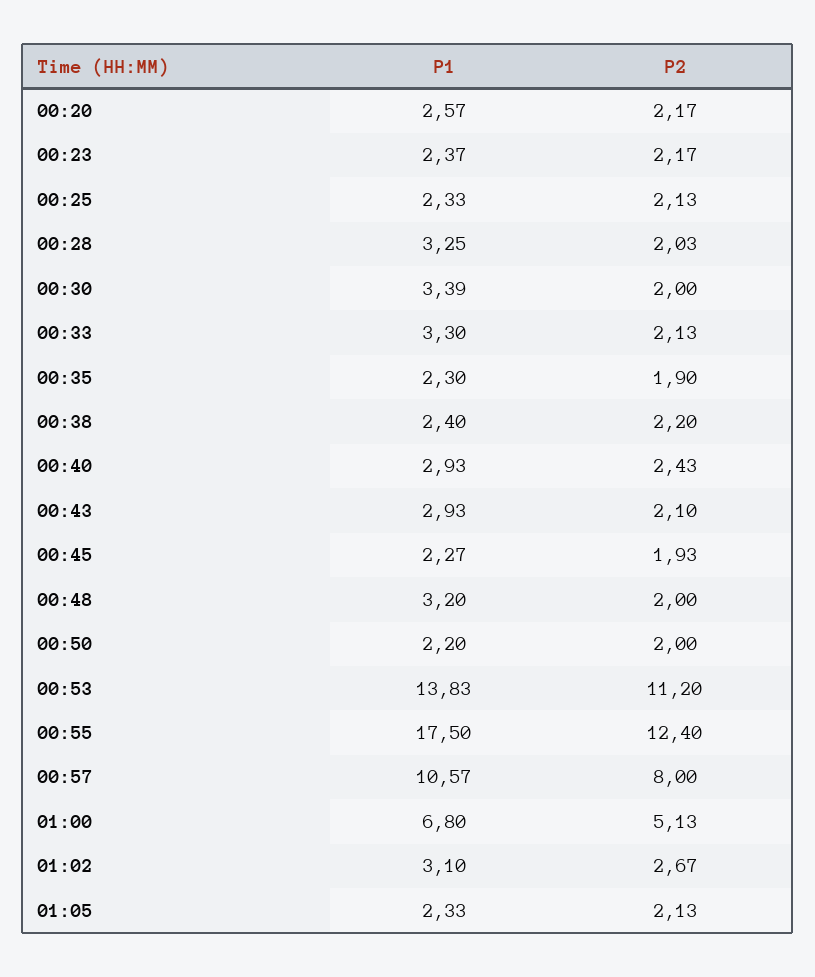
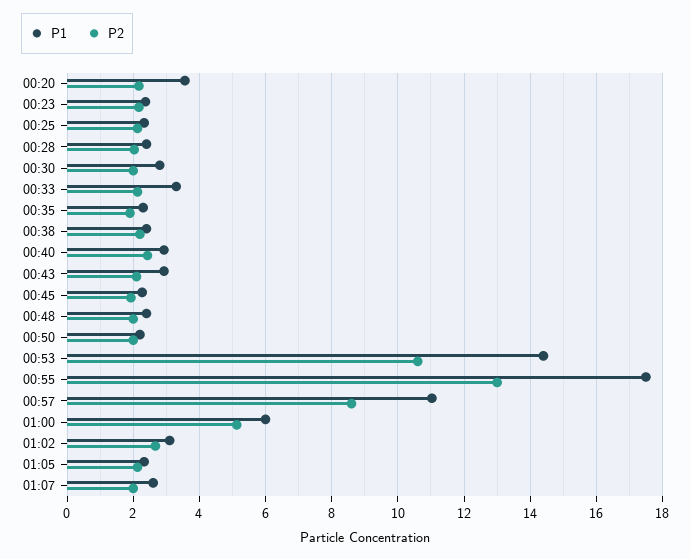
P1, 00:20: 2.57 -> 3.6
P1, 00:28: 3.25 -> 2.4
P1, 00:30: 3.39 -> 2.8
P1, 00:48: 3.2 -> 2.4
P1, 00:53: 13.83 -> 14.4
P2, 00:53: 11.2 -> 10.6
P2, 00:55: 12.4 -> 13
P1, 00:57: 10.57 -> 11
P2, 00:57: 8 -> 8.6
P1, 01:00: 6.8 -> 6
P1, 01:07: none -> 2.6
P2, 01:07: none -> 2

